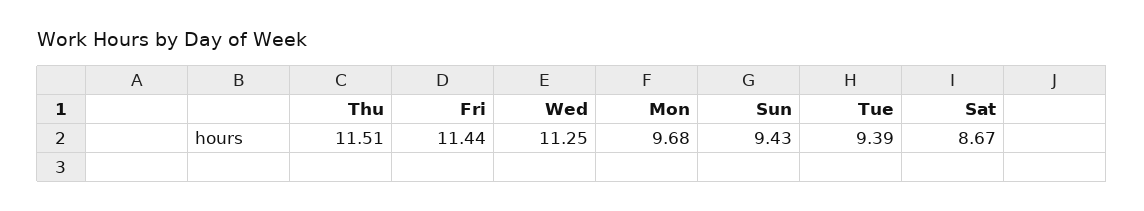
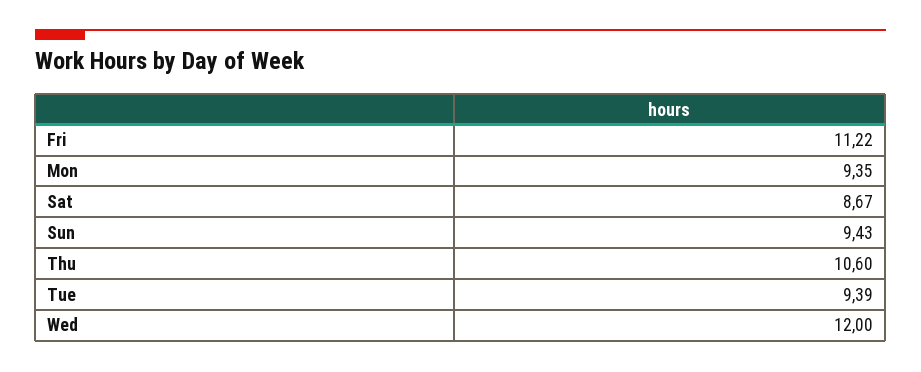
Thu: 11.51 -> 10.6
Fri: 11.44 -> 11.22
Wed: 11.25 -> 12
Mon: 9.68 -> 9.35

